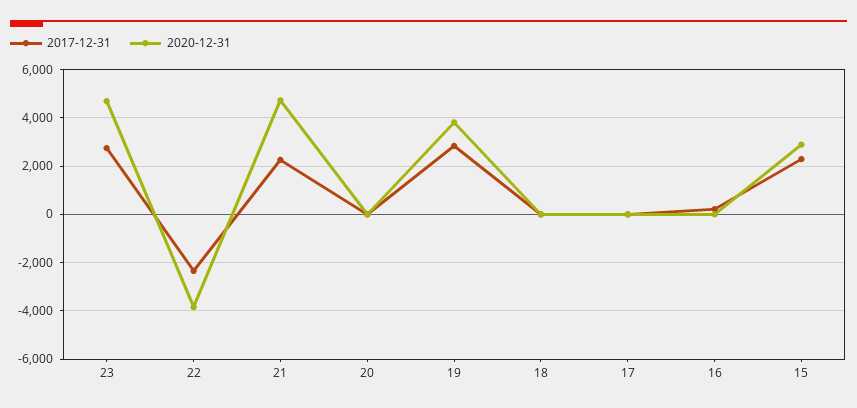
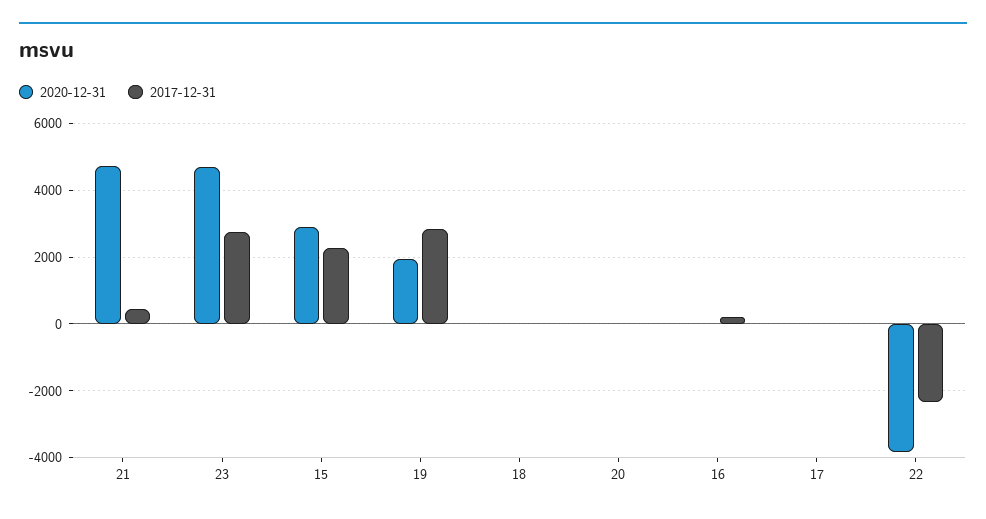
2017-12-31, 21: 2250 -> 400
2020-12-31, 19: 3750 -> 2000

